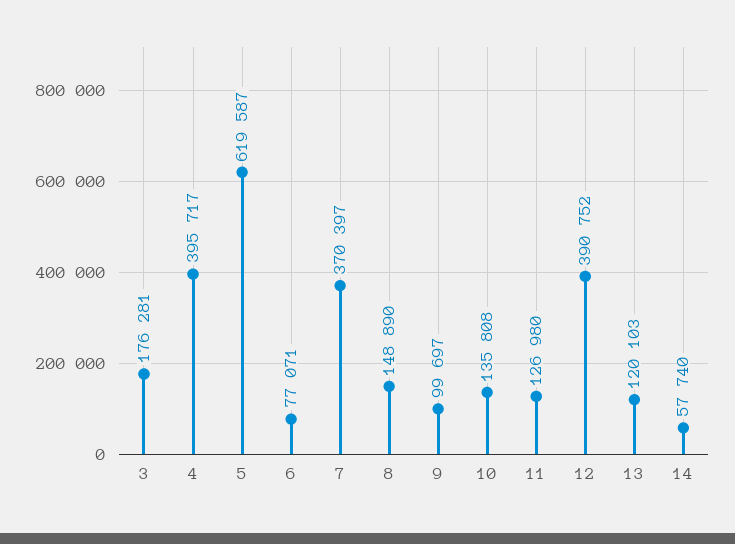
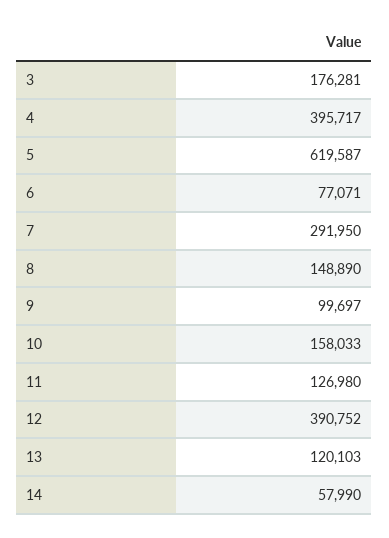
7: 370397 -> 291950
10: 135808 -> 158033
14: 57740 -> 57990

